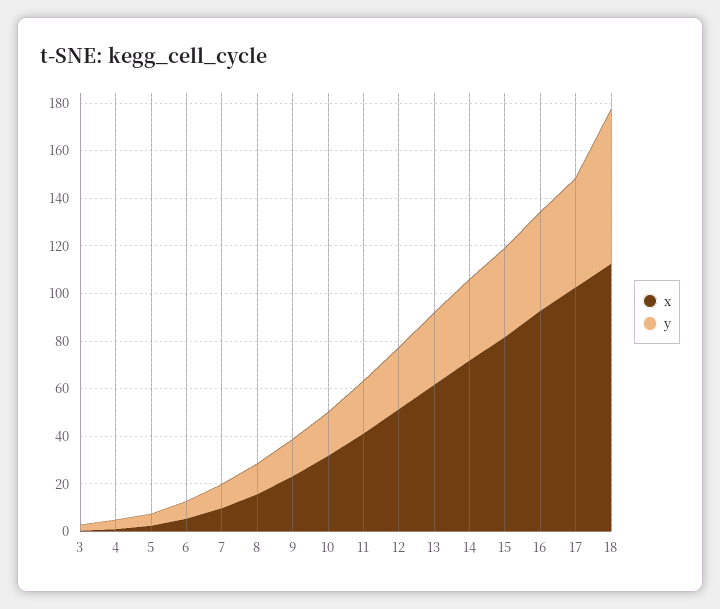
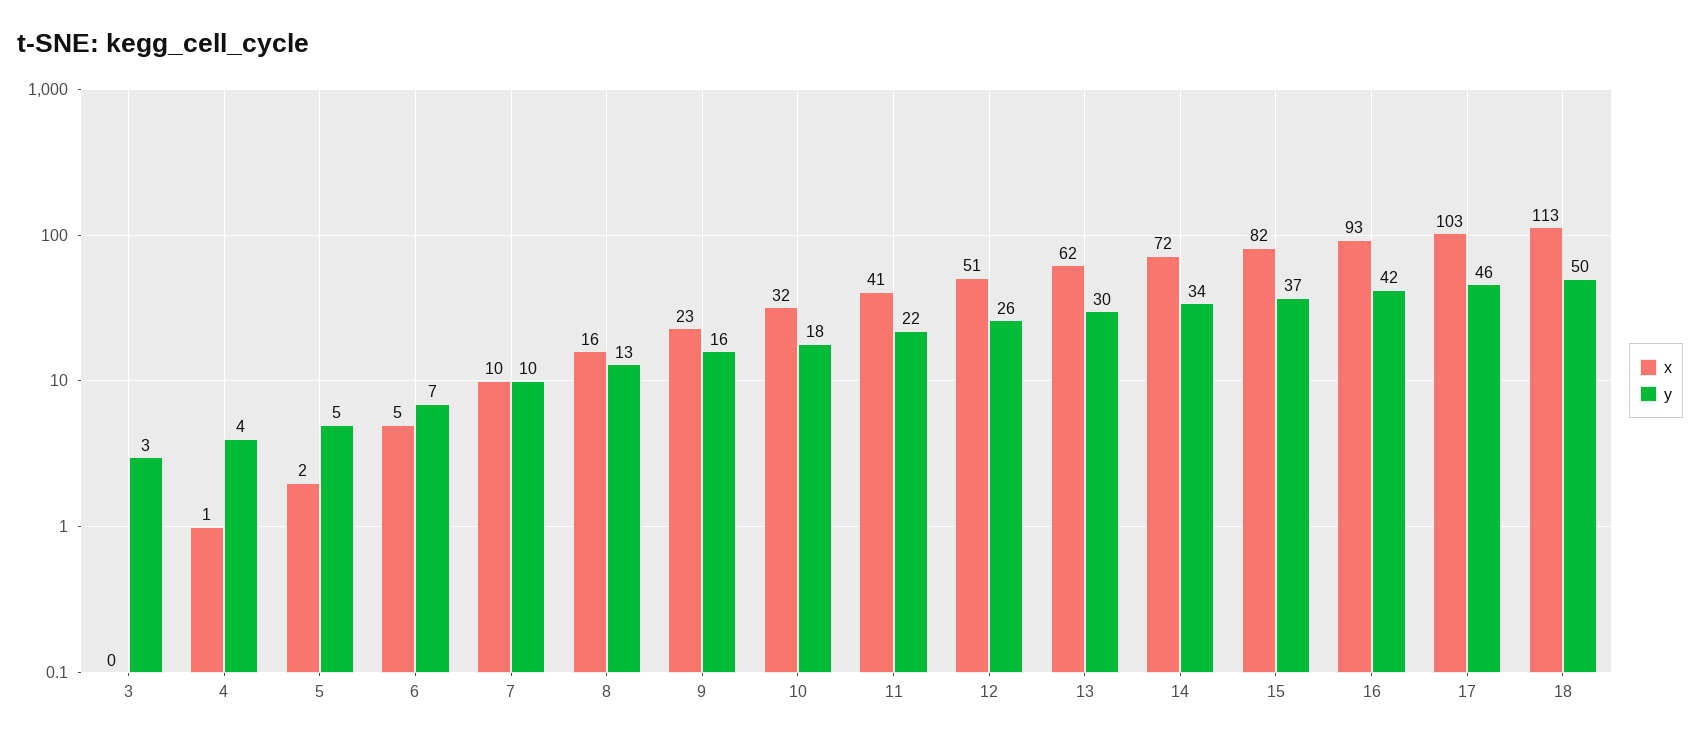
y, 18: 65 -> 50

